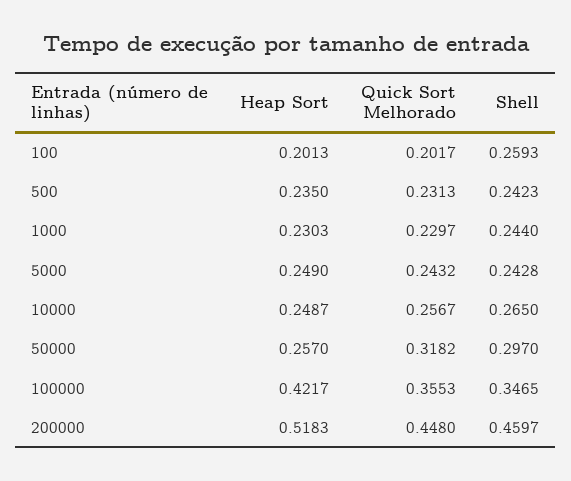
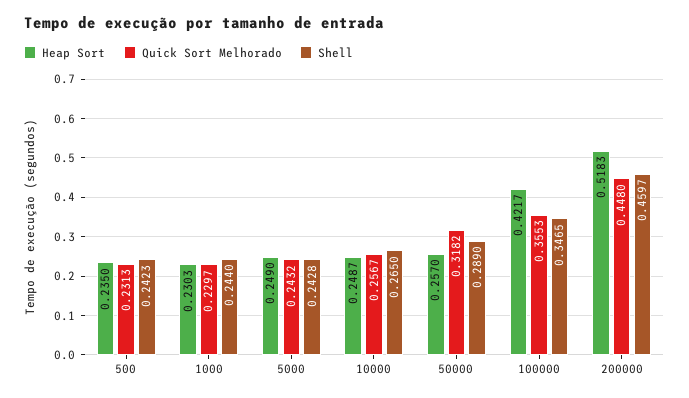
Heap Sort, 100: 0.2013 -> none
Quick Sort Melhorado, 100: 0.2017 -> none
Shell, 100: 0.2593 -> none
Shell, 50000: 0.297 -> 0.289

